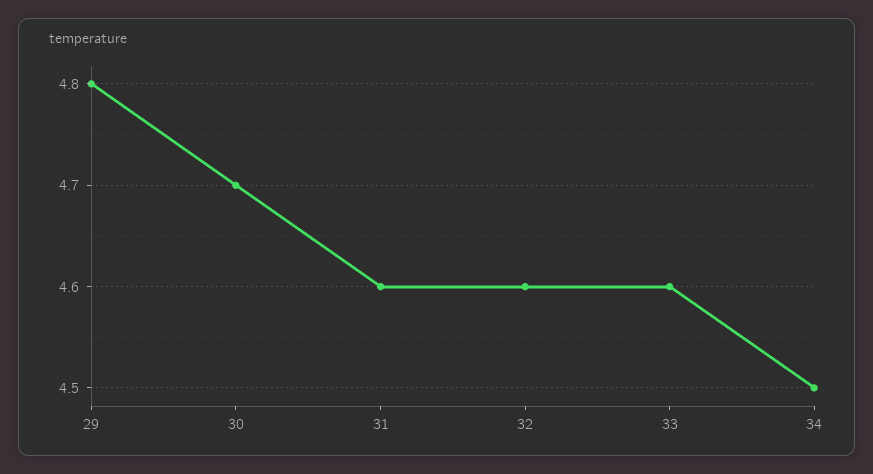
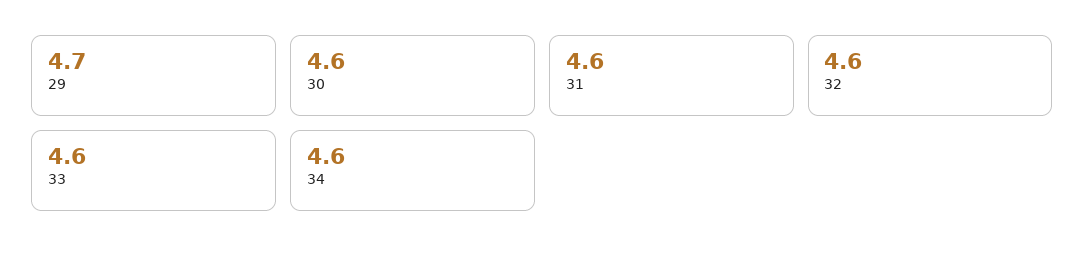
29: 4.8 -> 4.7
30: 4.7 -> 4.6
34: 4.5 -> 4.6

